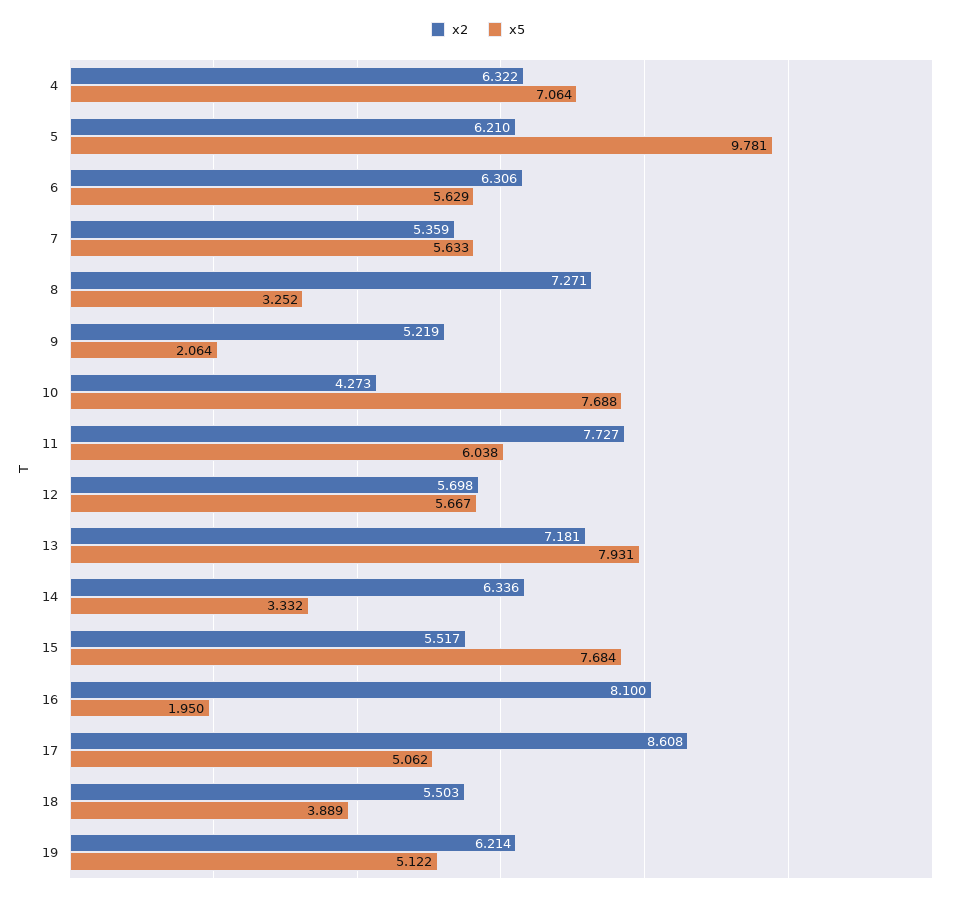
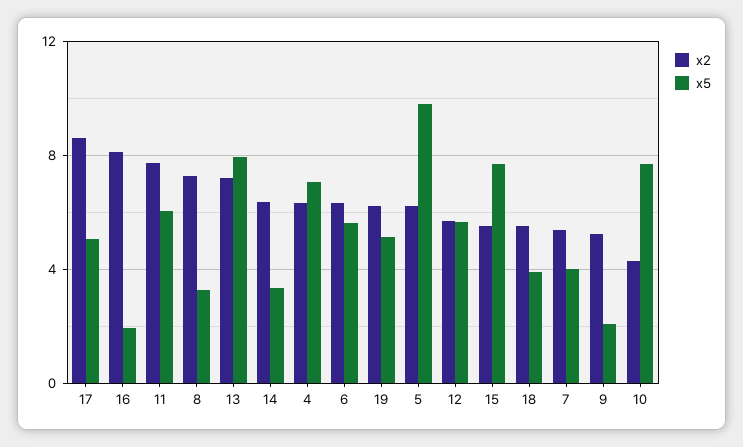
x5, 7: 5.633 -> 4

